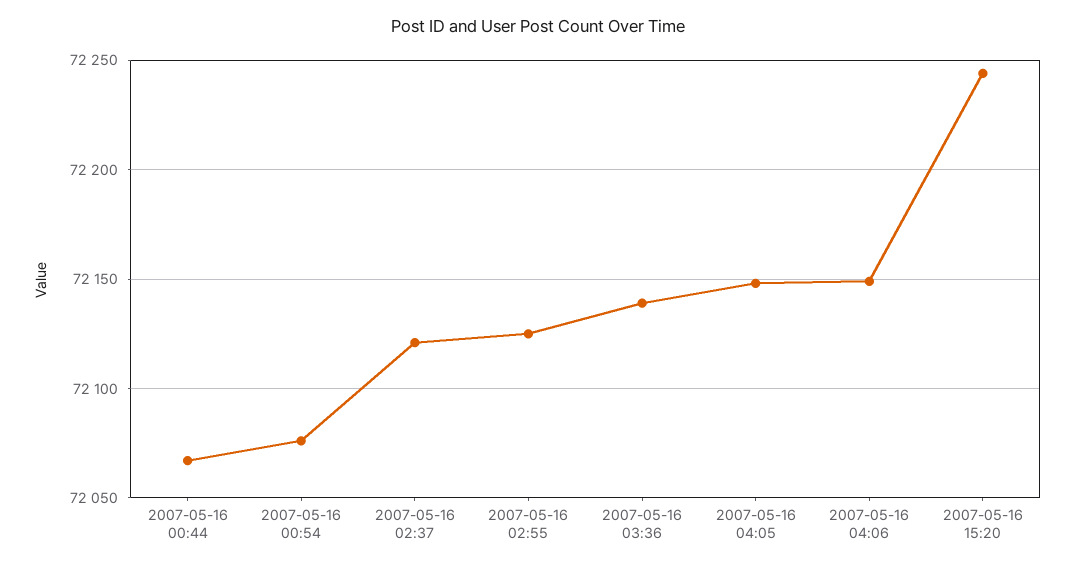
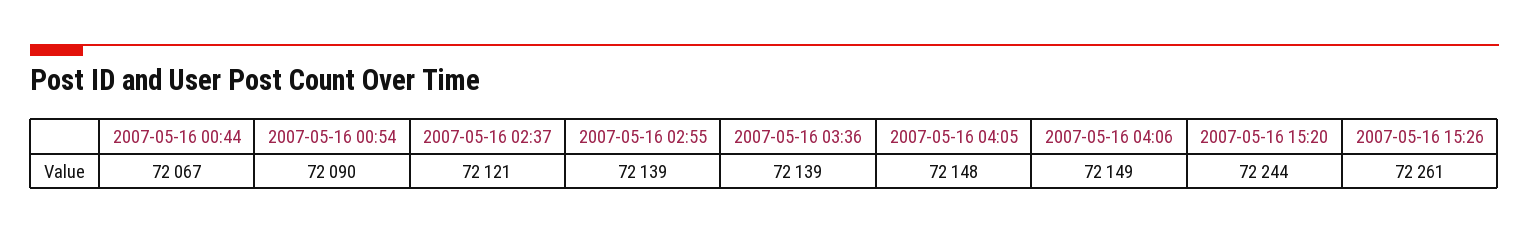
2007-05-16 00:54: 72075 -> 72090
2007-05-16 02:55: 72125 -> 72139
2007-05-16 15:26: none -> 72261

